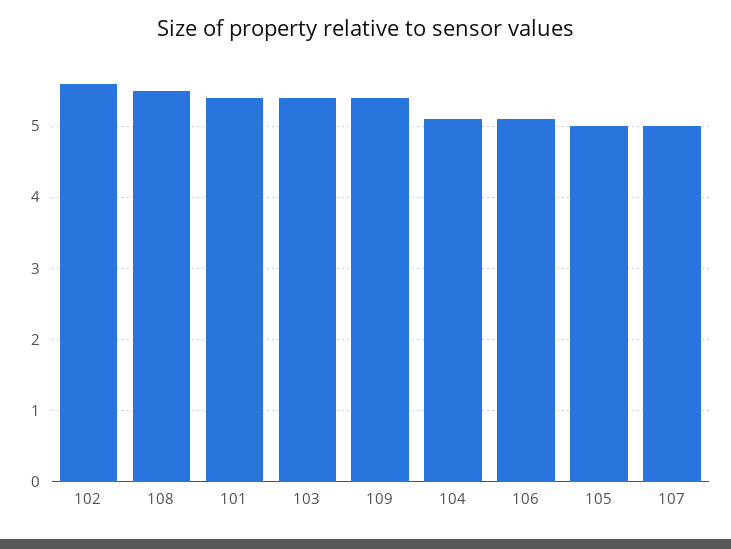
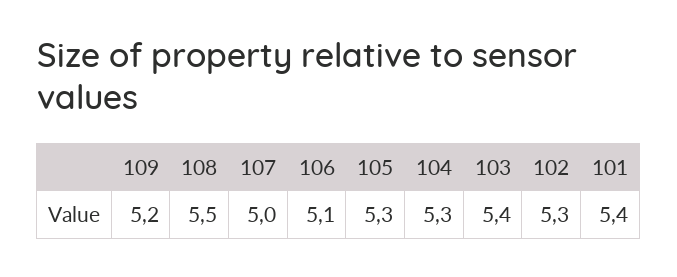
102: 5.6 -> 5.3
109: 5.4 -> 5.2
104: 5.1 -> 5.3
105: 5 -> 5.3

